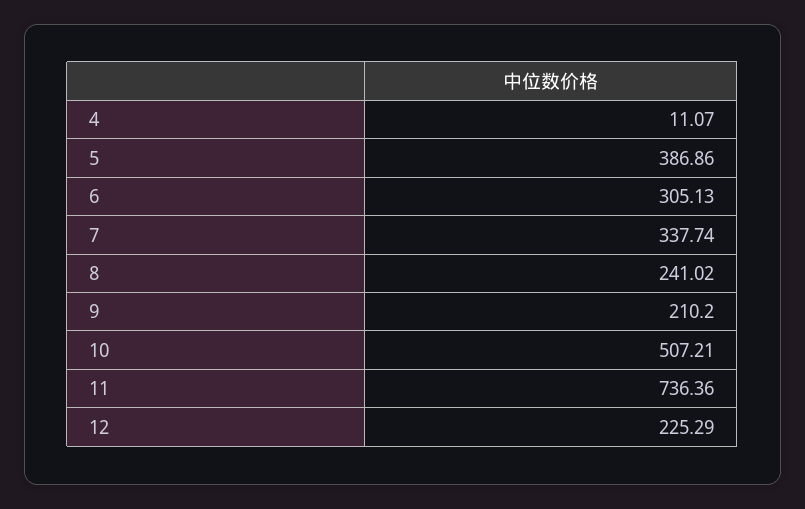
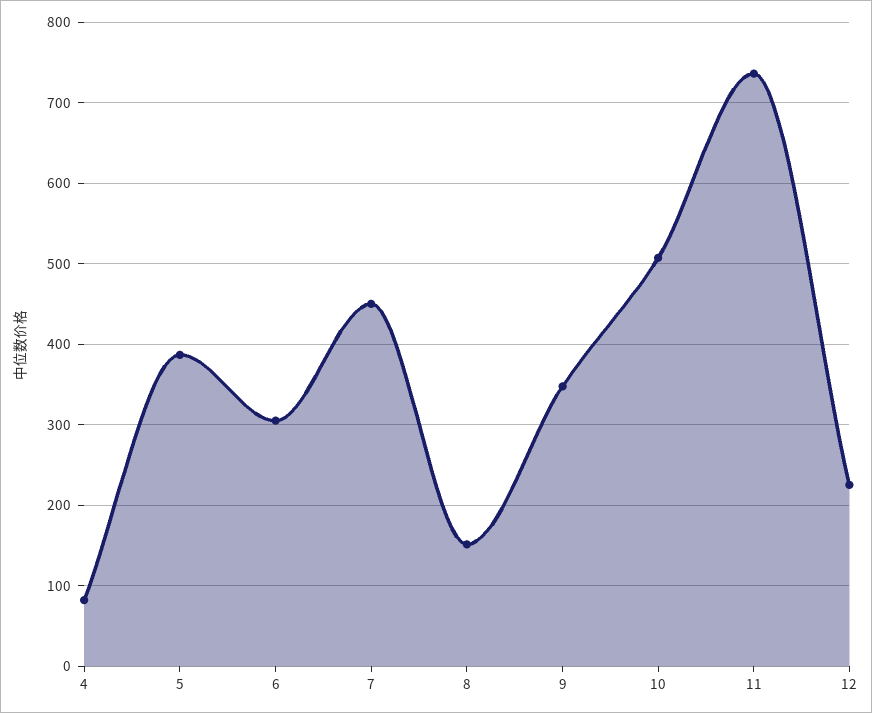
4: 11.07 -> 80
7: 337.74 -> 450
8: 241.02 -> 150
9: 210.2 -> 350

